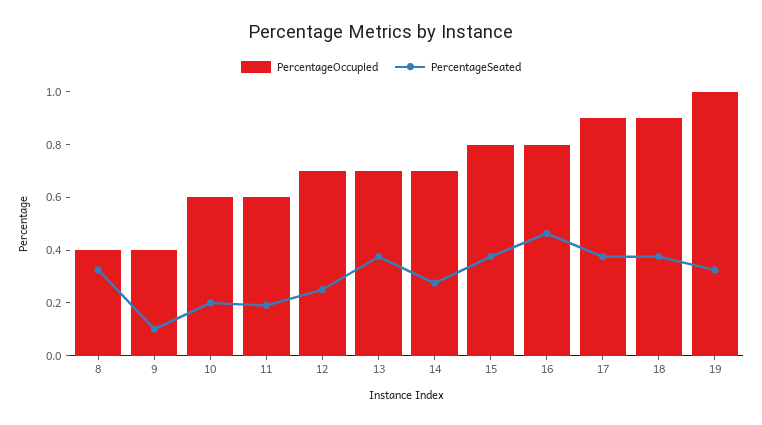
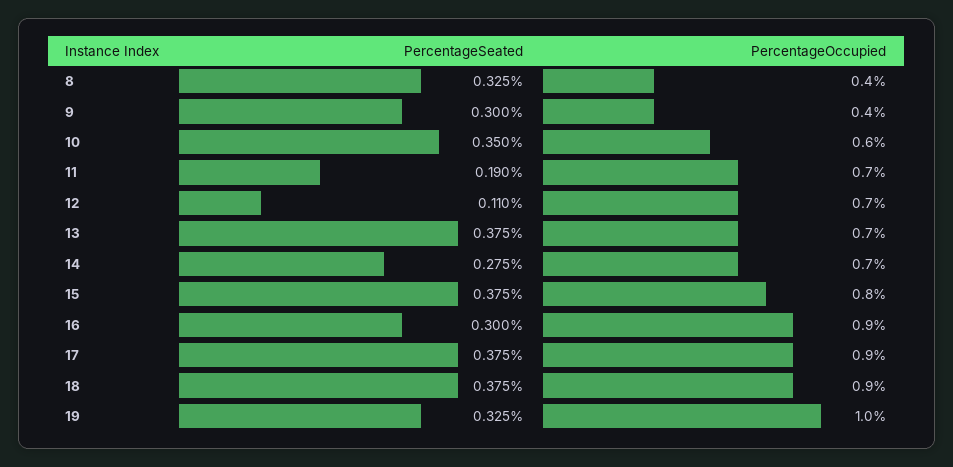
PercentageSeated, 9: 0.1 -> 0.3
PercentageSeated, 10: 0.2 -> 0.35
PercentageOccupied, 11: 0.6 -> 0.7
PercentageSeated, 12: 0.25 -> 0.11
PercentageOccupied, 16: 0.8 -> 0.9
PercentageSeated, 16: 0.45 -> 0.3

